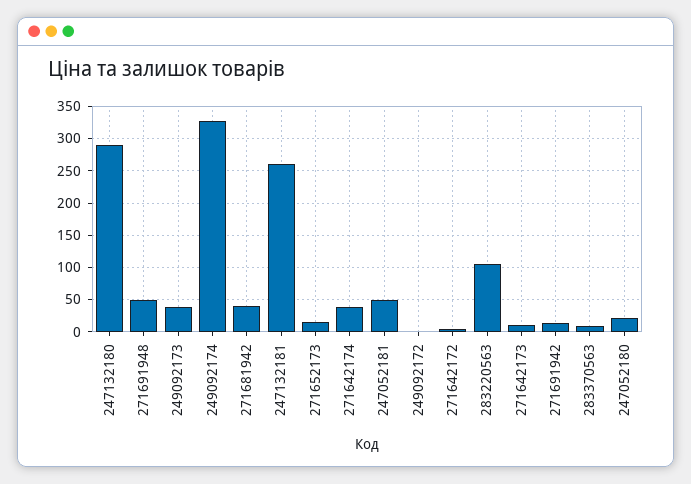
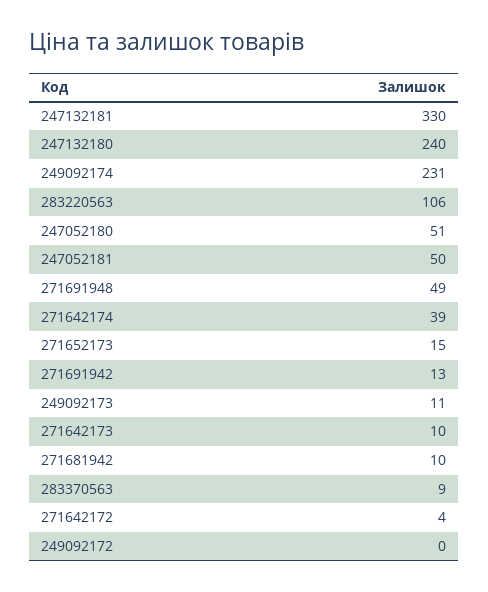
247132180: 290 -> 240
249092173: 40 -> 11
249092174: 330 -> 231
271681942: 40 -> 10
247132181: 260 -> 330
247052180: 20 -> 51

